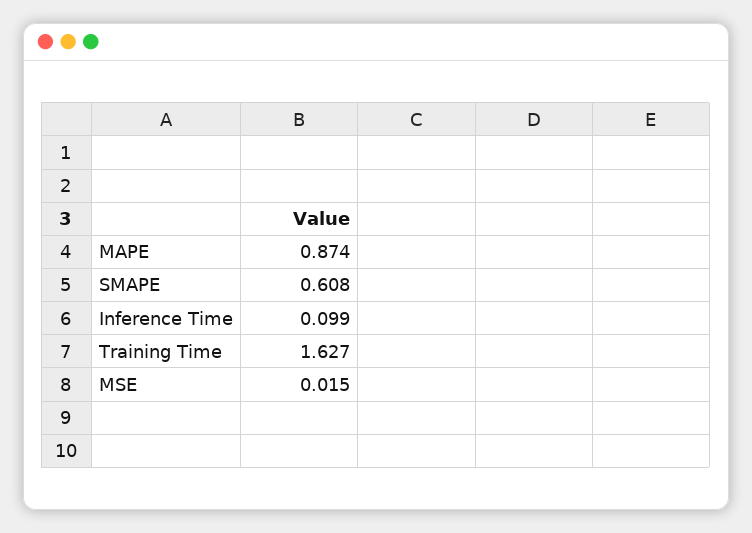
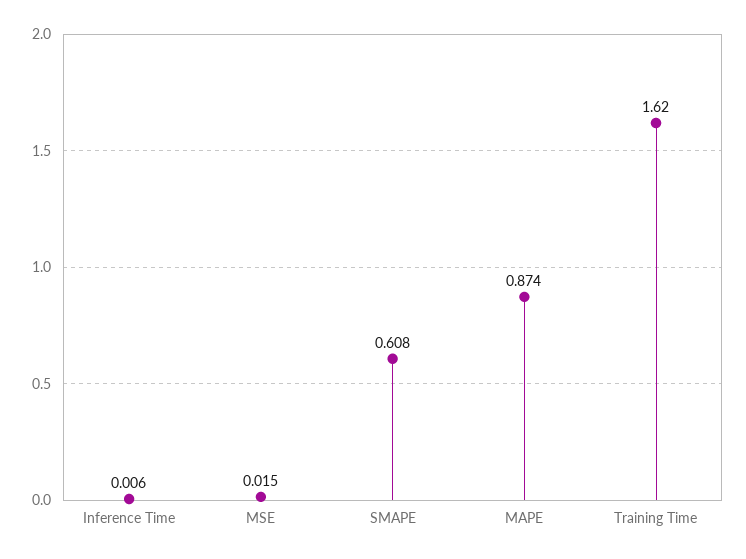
Inference Time: 0.099 -> 0.006
Training Time: 1.627 -> 1.62

